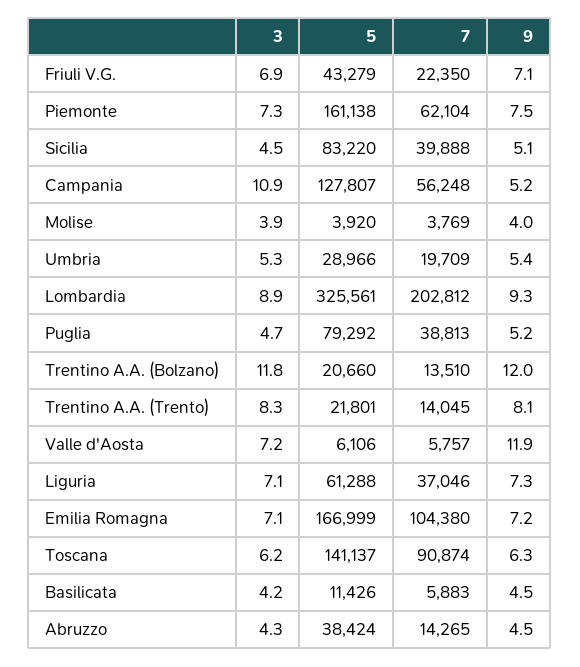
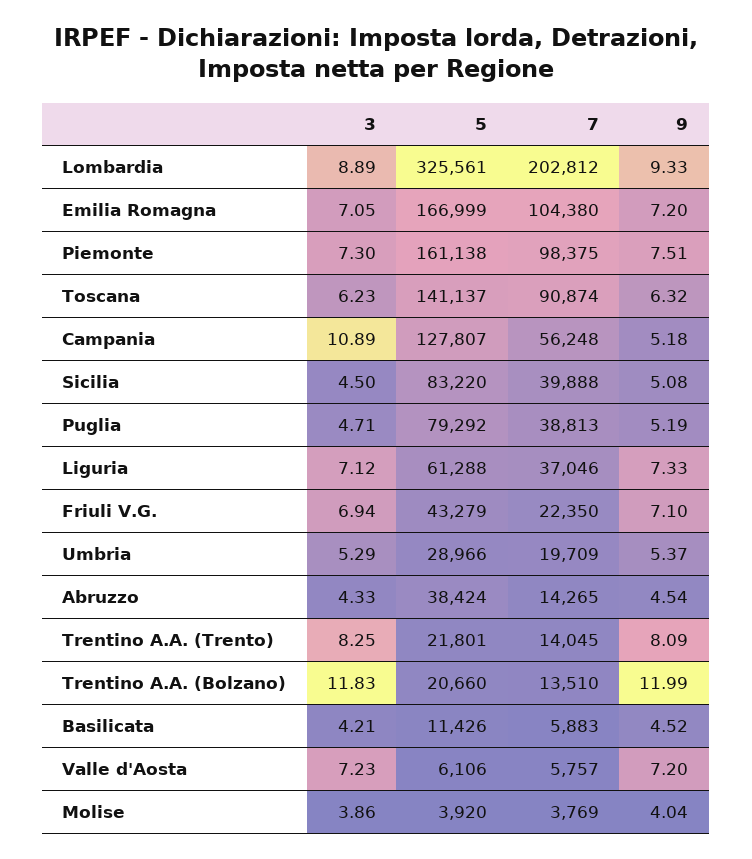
7, Piemonte: 62104 -> 98375
9, Valle d'Aosta: 11.9 -> 7.2

